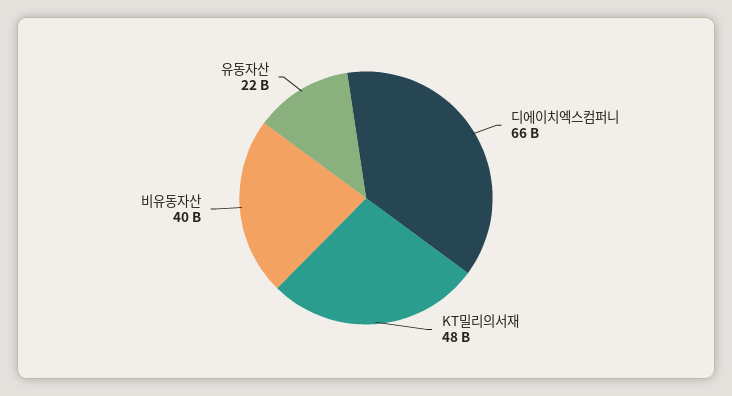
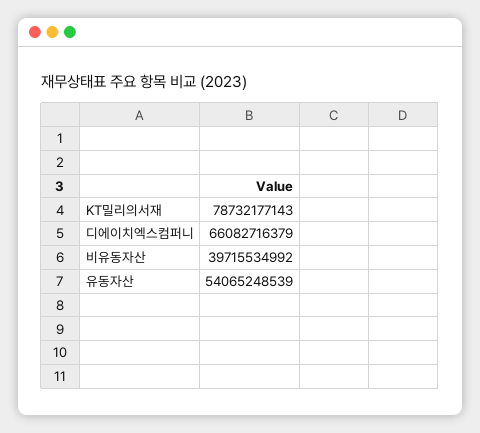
KT밀리의서재: 48000000000 -> 78732177143
유동자산: 22000000000 -> 54065248539

